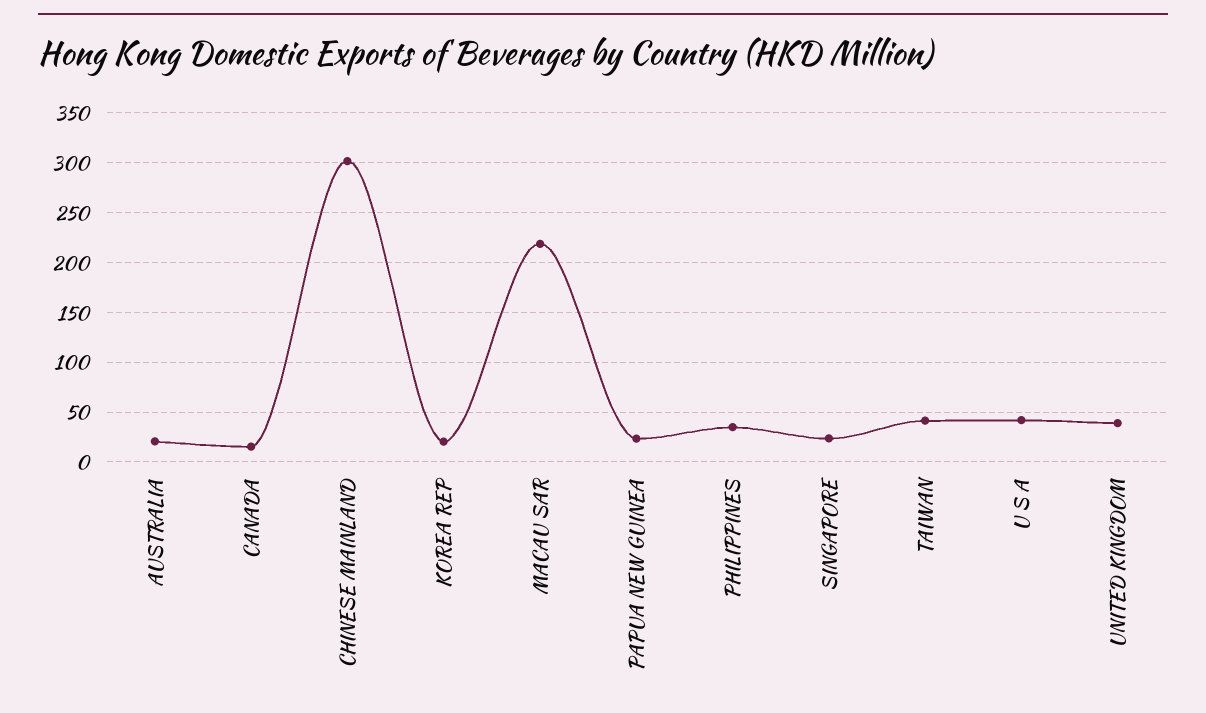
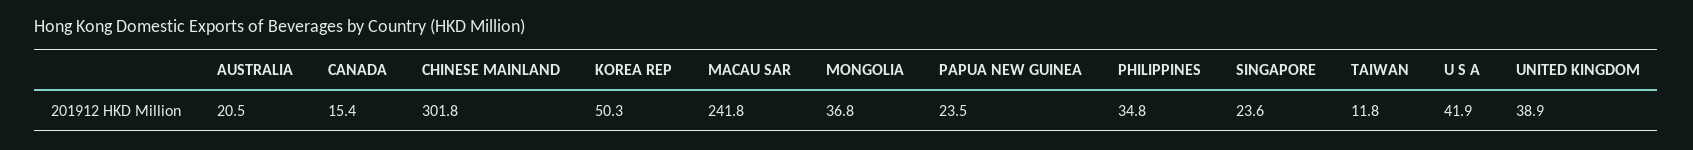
KOREA REP: 20 -> 50.3
MACAU SAR: 220 -> 241.8
TAIWAN: 40 -> 11.8
MONGOLIA: none -> 36.8

